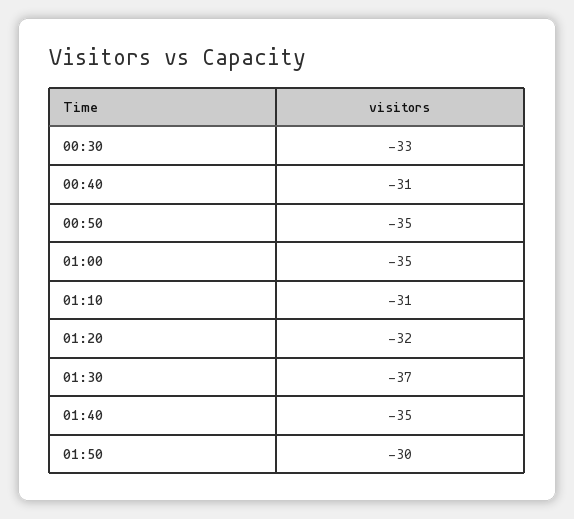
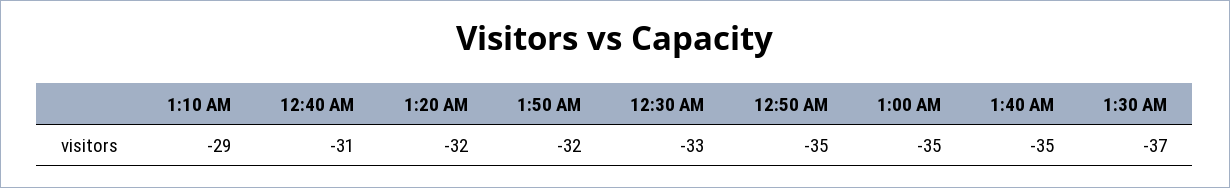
01:10: -31 -> -29
01:50: -30 -> -32

